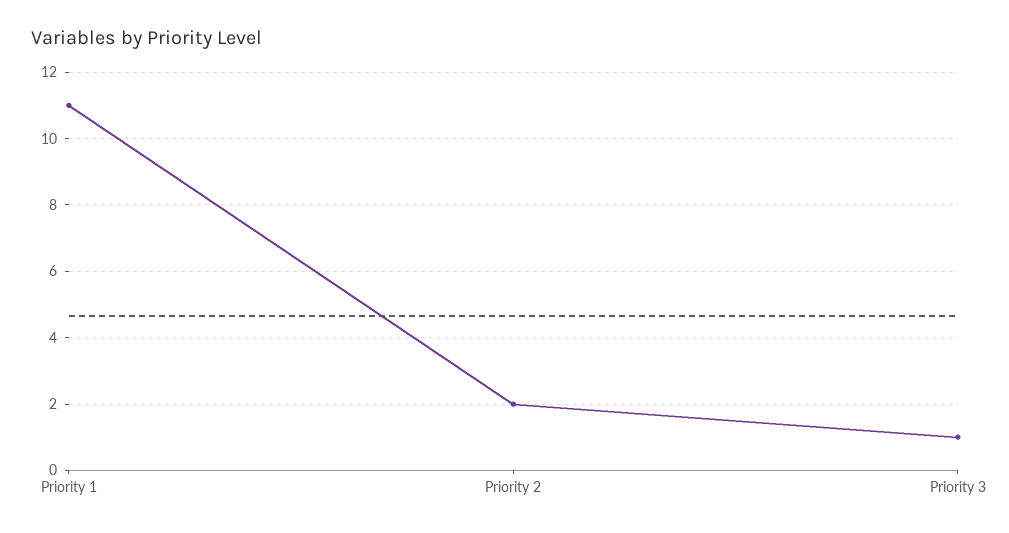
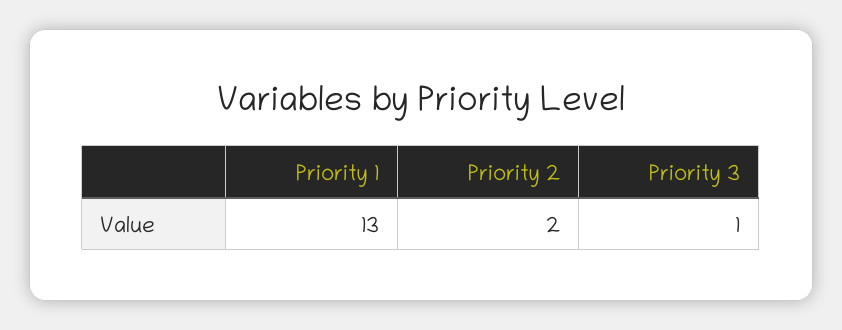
Priority 1: 11 -> 13

